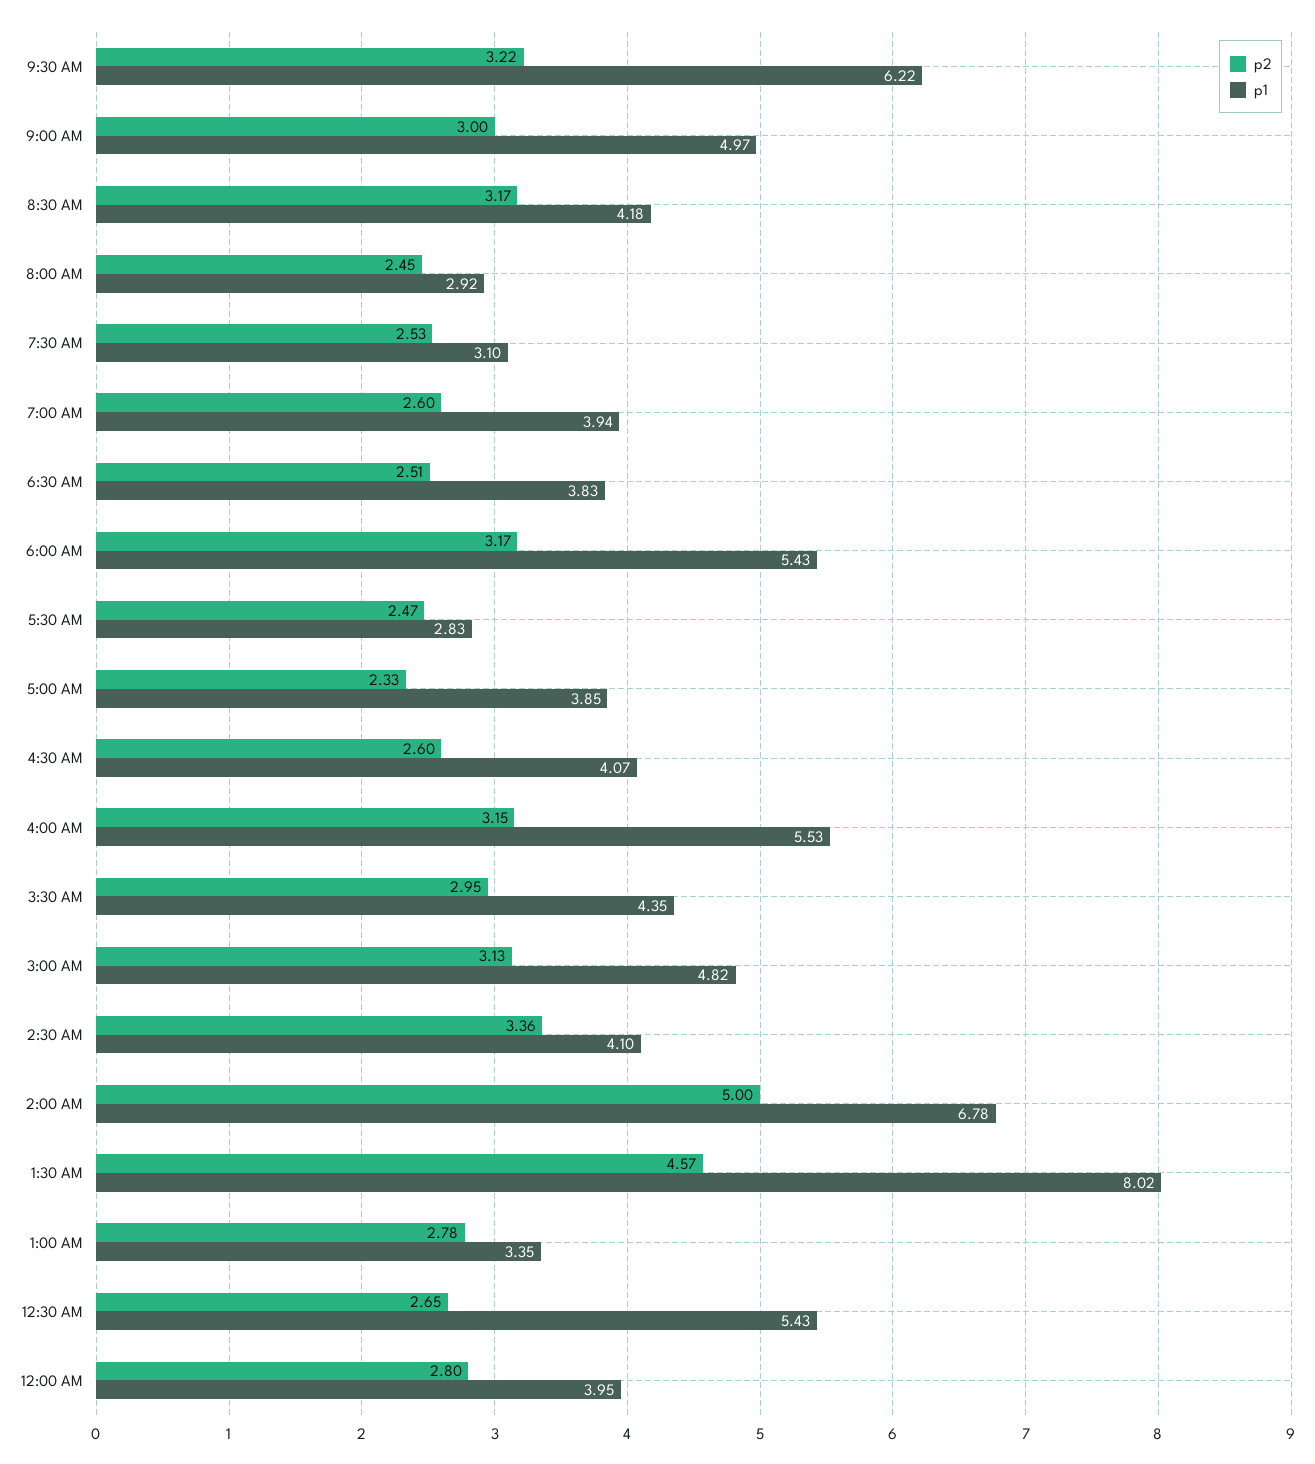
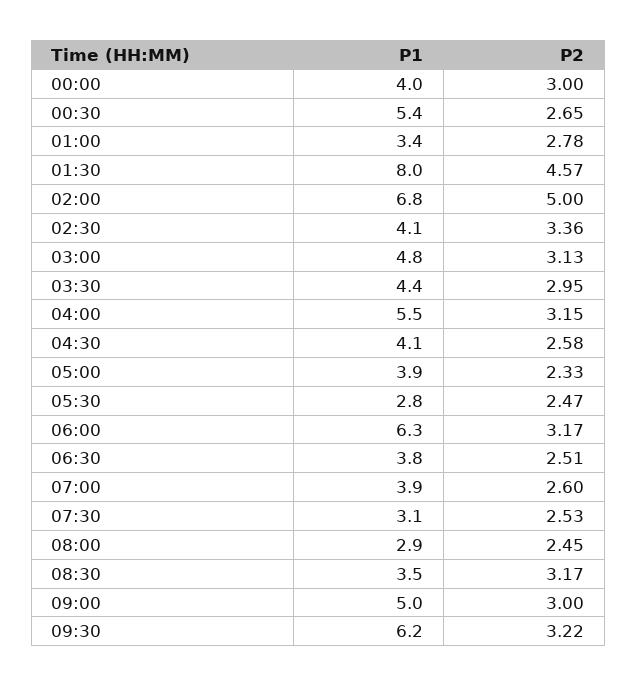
p1, 8:30 AM: 4.18 -> 3.5
p1, 6:00 AM: 5.43 -> 6.3
p2, 4:30 AM: 2.6 -> 2.58
p2, 12:00 AM: 2.8 -> 3

